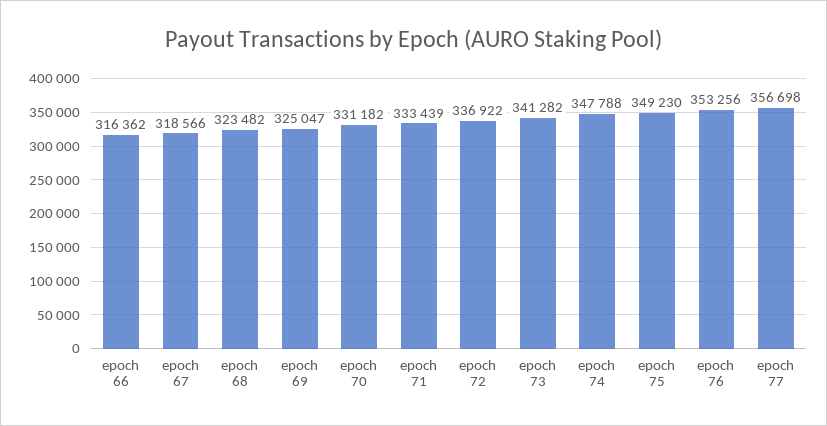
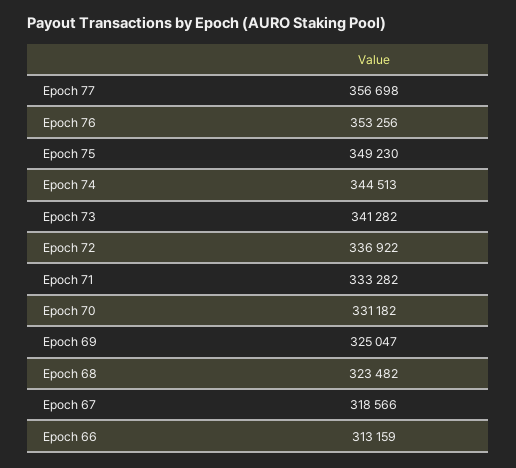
epoch 66: 316362 -> 313159
epoch 71: 333439 -> 333282
epoch 74: 347788 -> 344513

